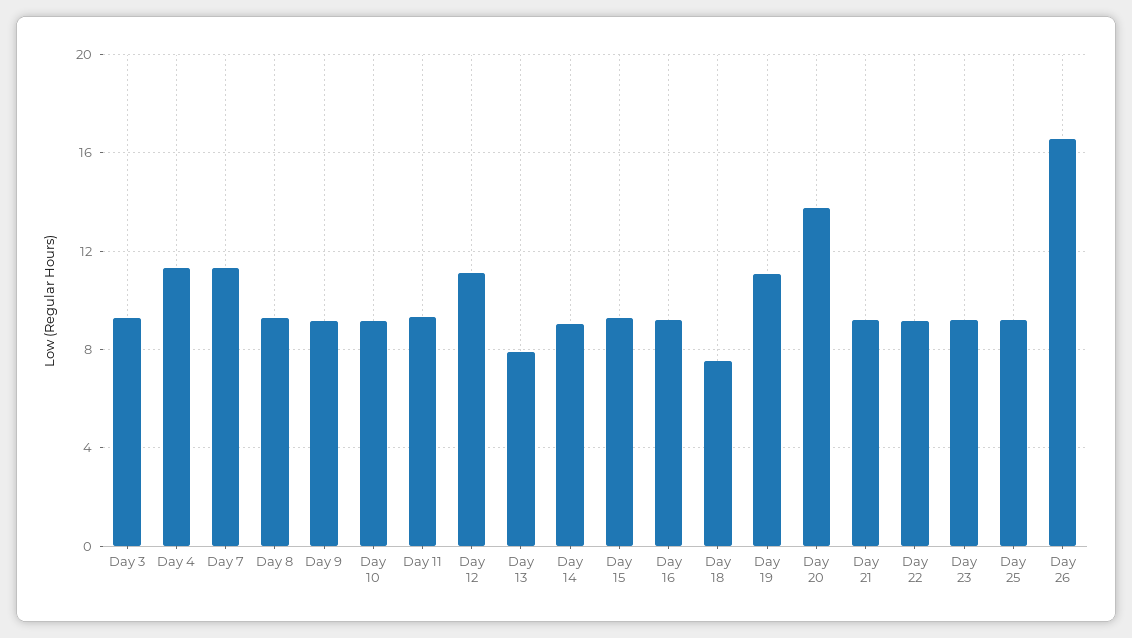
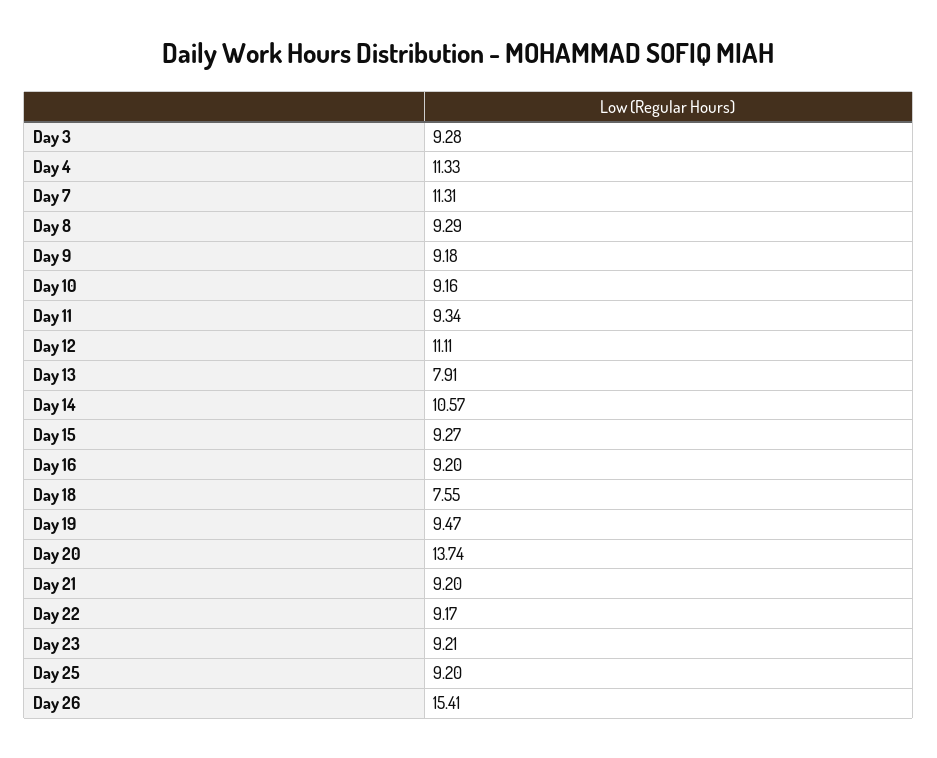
Day 14: 9 -> 10.57
Day 19: 11 -> 9.47
Day 26: 16.5 -> 15.41

